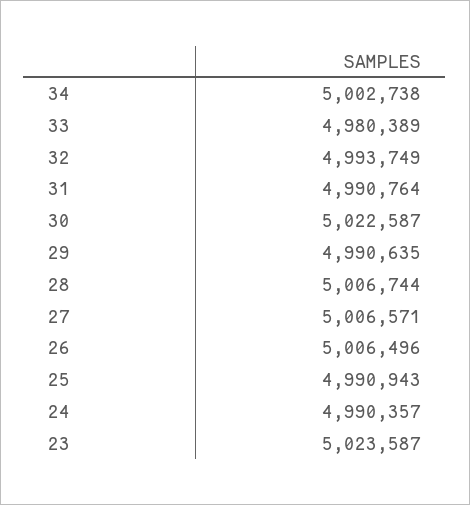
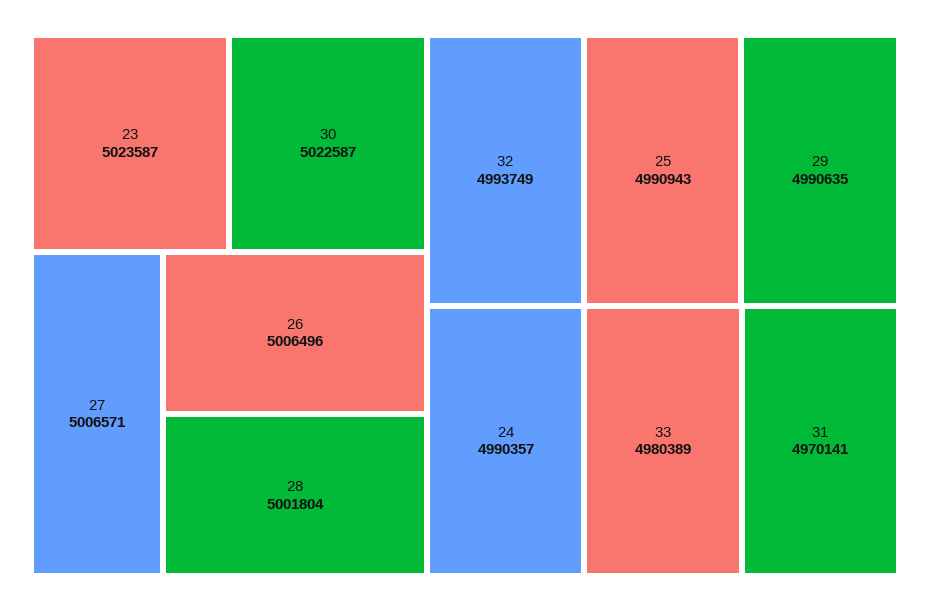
34: 5002738 -> none
31: 4990764 -> 4970141
28: 5006744 -> 5001804

